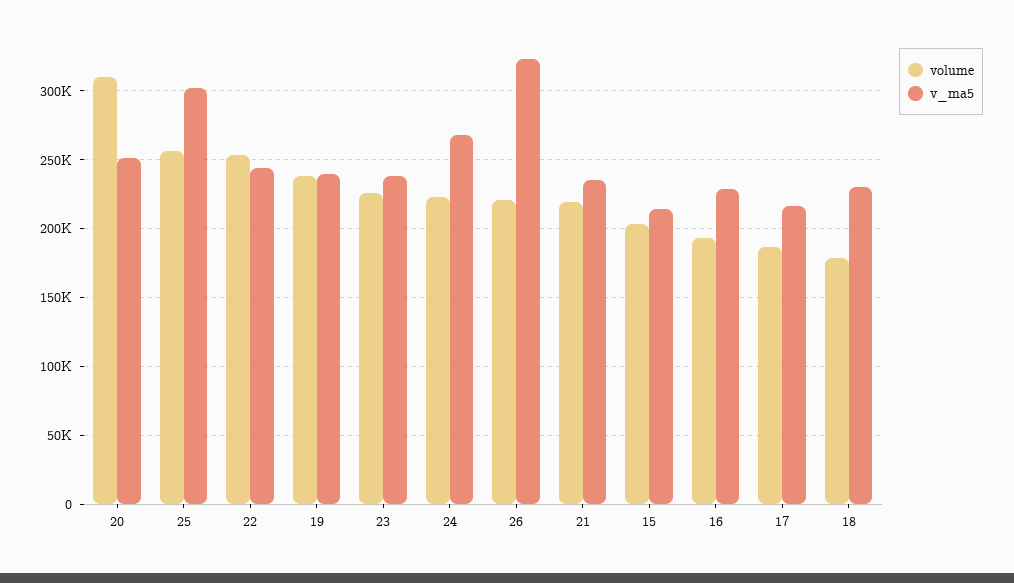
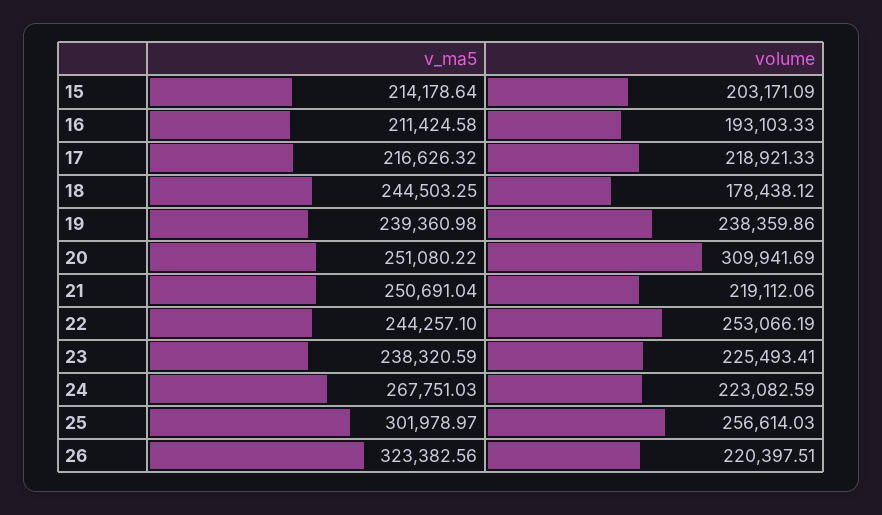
v_ma5, 21: 235000 -> 250691.04
v_ma5, 16: 230000 -> 211424.58
volume, 17: 185000 -> 218921.33
v_ma5, 18: 230000 -> 244503.25

